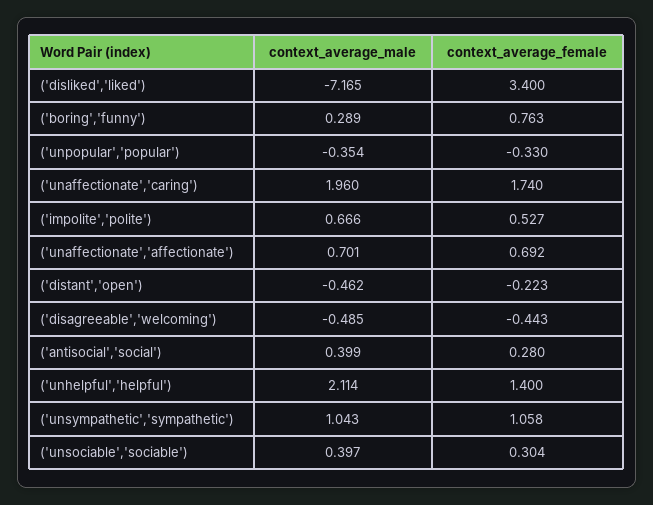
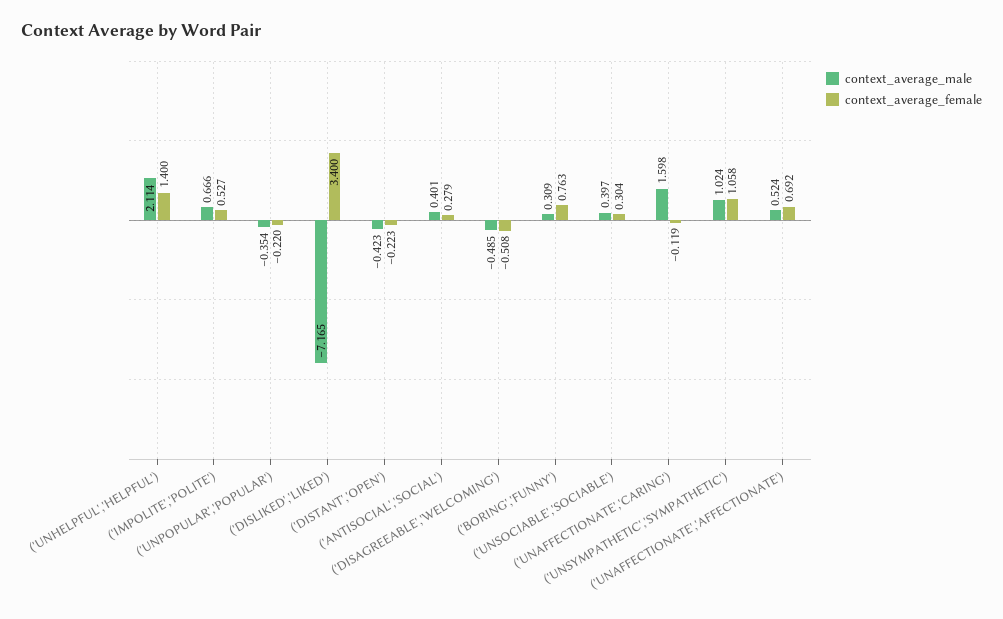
context_average_male, ('boring','funny'): 0.289 -> 0.309
context_average_female, ('unpopular','popular'): -0.33 -> -0.22
context_average_male, ('unaffectionate','caring'): 1.96 -> 1.598
context_average_female, ('unaffectionate','caring'): 1.74 -> -0.119
context_average_male, ('unaffectionate','affectionate'): 0.701 -> 0.524
context_average_male, ('distant','open'): -0.462 -> -0.423
context_average_female, ('disagreeable','welcoming'): -0.443 -> -0.508
context_average_male, ('antisocial','social'): 0.399 -> 0.401
context_average_female, ('antisocial','social'): 0.28 -> 0.279
context_average_male, ('unsympathetic','sympathetic'): 1.043 -> 1.024

